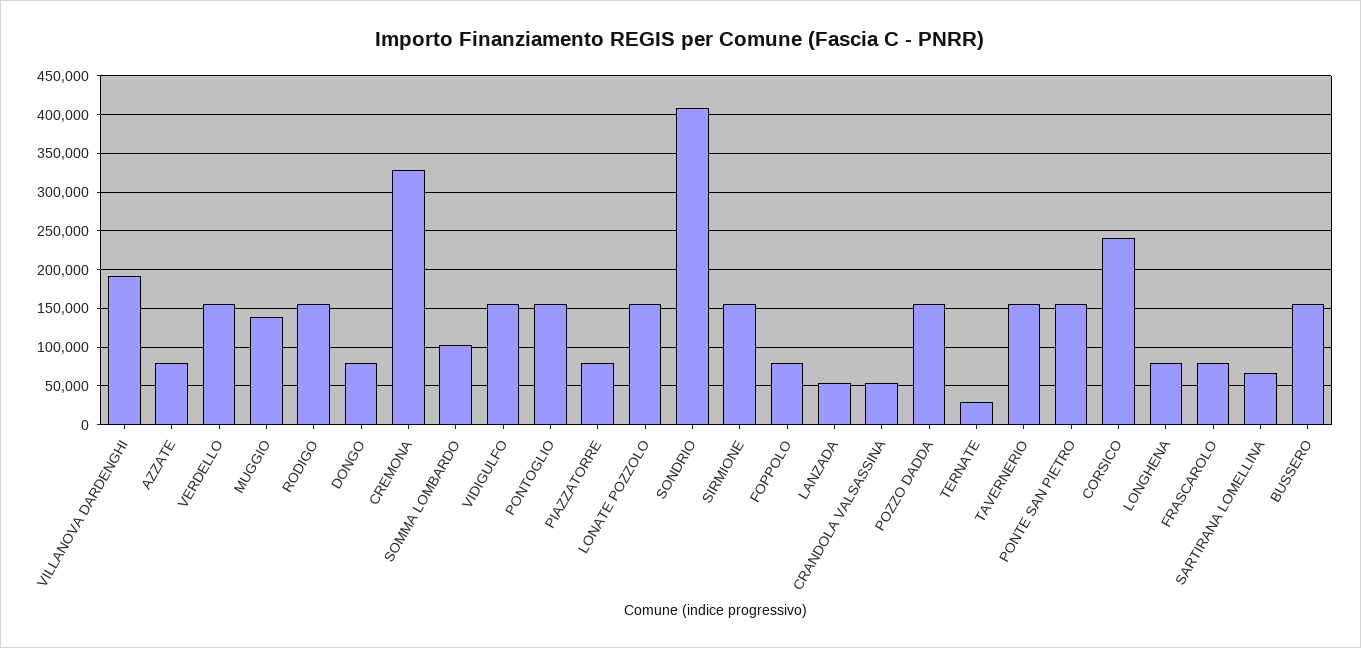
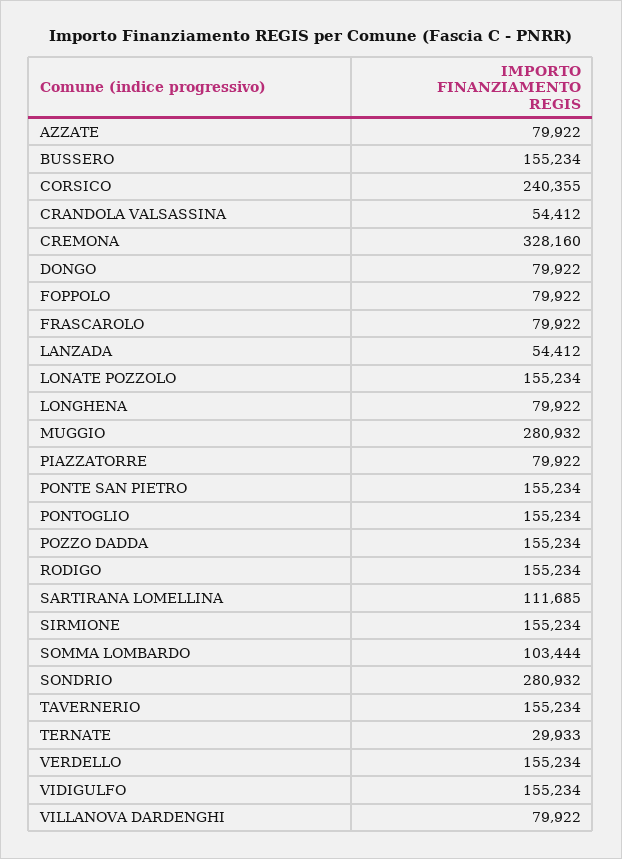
VILLANOVA DARDENGHI: 190000 -> 79922
MUGGIO: 140000 -> 280932
SONDRIO: 410000 -> 280932
SARTIRANA LOMELLINA: 70000 -> 111685

